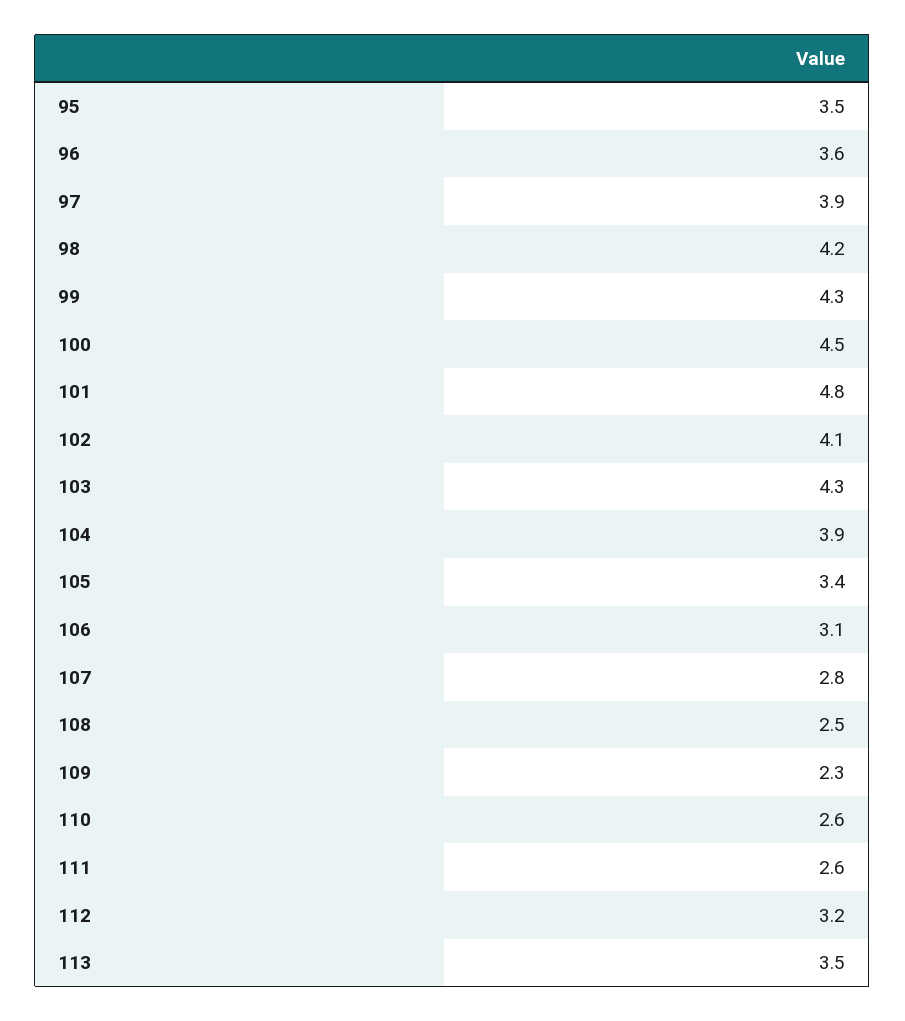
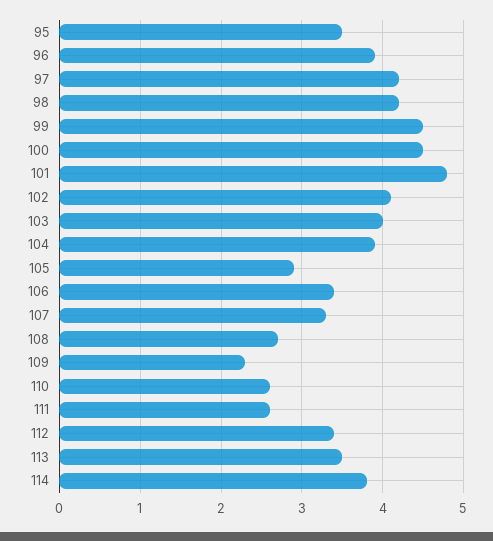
96: 3.6 -> 3.9
97: 3.9 -> 4.2
99: 4.3 -> 4.5
103: 4.3 -> 4
105: 3.4 -> 2.9
106: 3.1 -> 3.4
107: 2.8 -> 3.3
108: 2.5 -> 2.7
112: 3.2 -> 3.4
114: none -> 3.8

